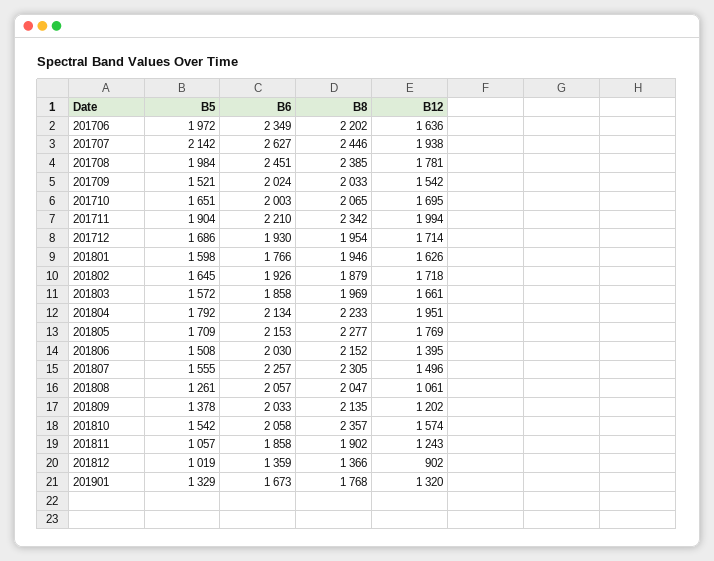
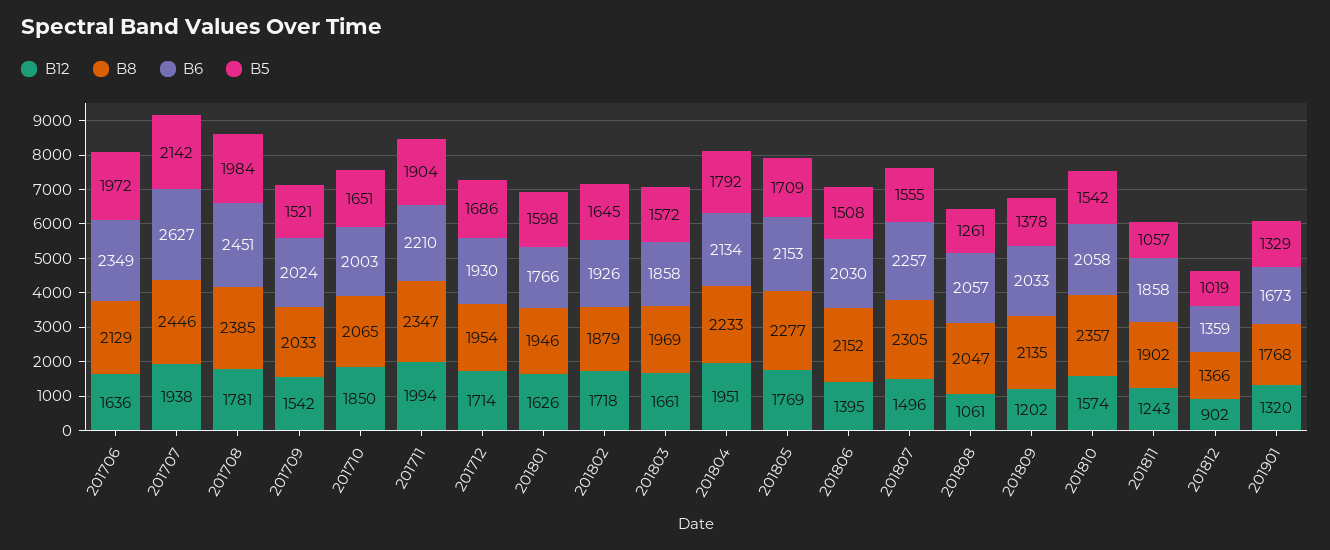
B8, 201706: 2202 -> 2129
B12, 201710: 1695 -> 1850
B8, 201711: 2342 -> 2347

